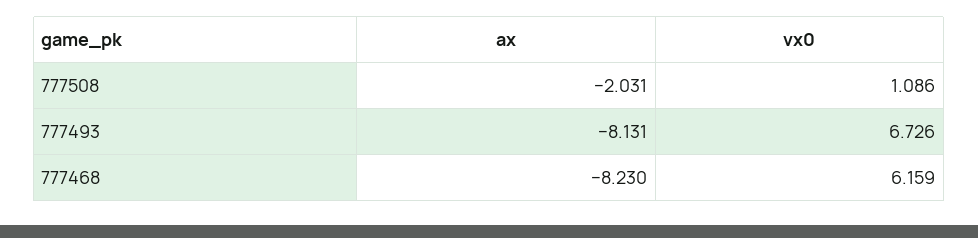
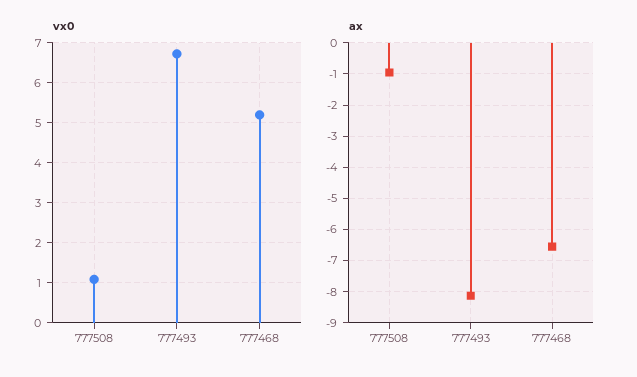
ax, 777508: -2.031 -> -1
ax, 777468: -8.23 -> -6.6
vx0, 777468: 6.159 -> 5.2

